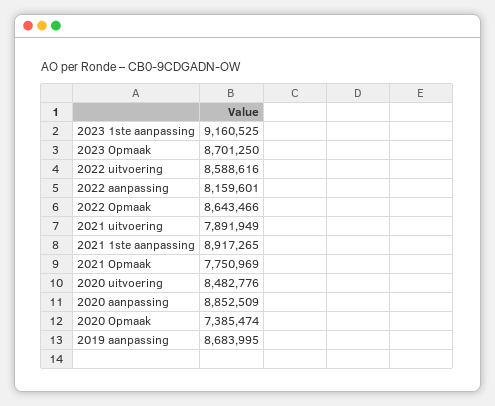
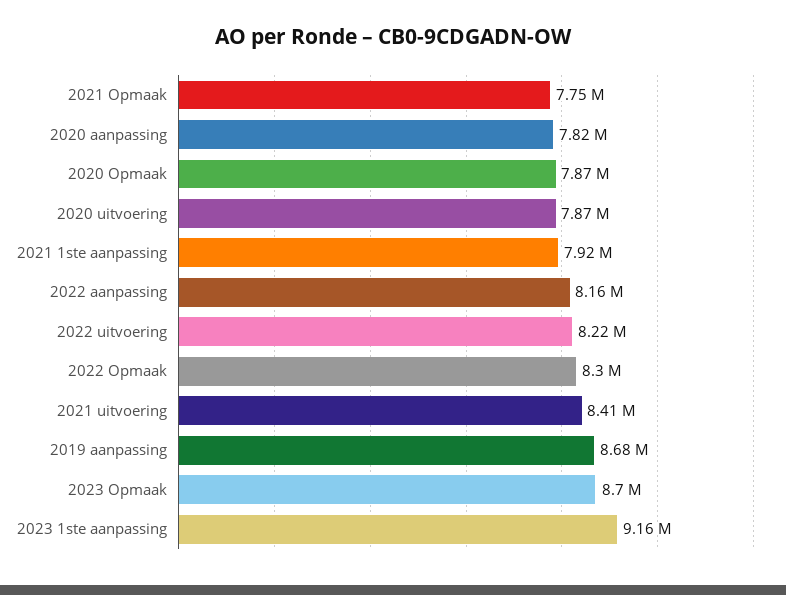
2022 uitvoering: 8588616 -> 8220000
2022 Opmaak: 8643466 -> 8300000
2021 uitvoering: 7891949 -> 8410000
2021 1ste aanpassing: 8917265 -> 7920000
2020 uitvoering: 8482776 -> 7870000
2020 aanpassing: 8852509 -> 7820000
2020 Opmaak: 7385474 -> 7870000

